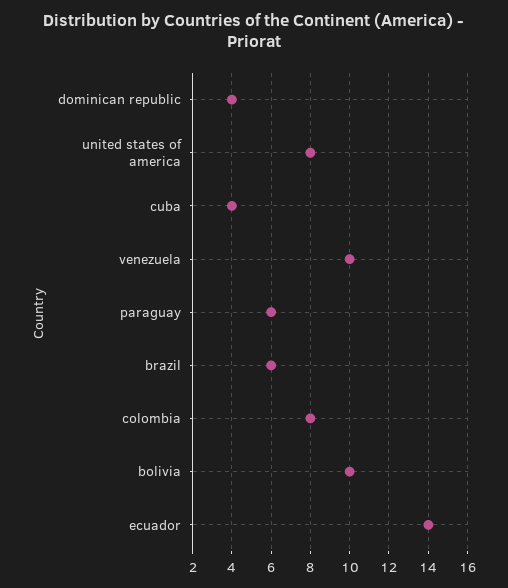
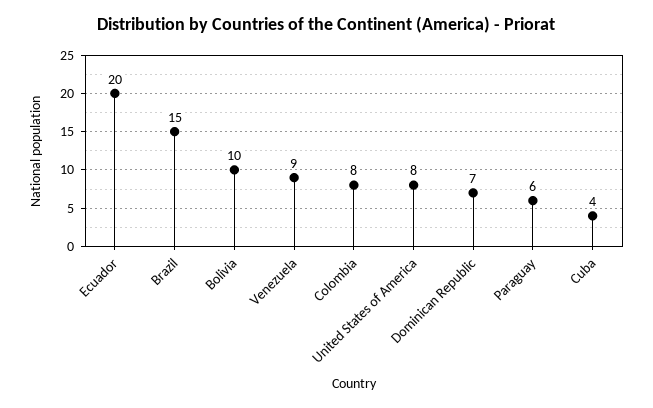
dominican republic: 4 -> 7
venezuela: 10 -> 9
brazil: 6 -> 15
ecuador: 14 -> 20

